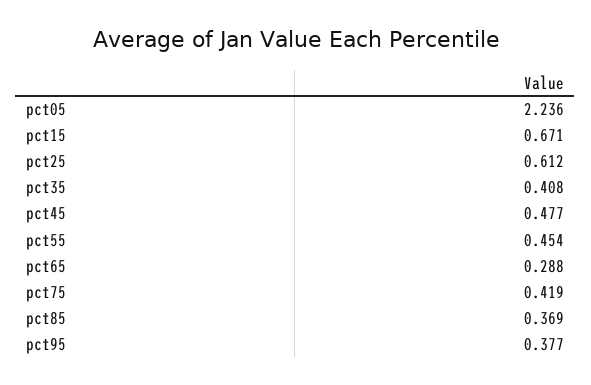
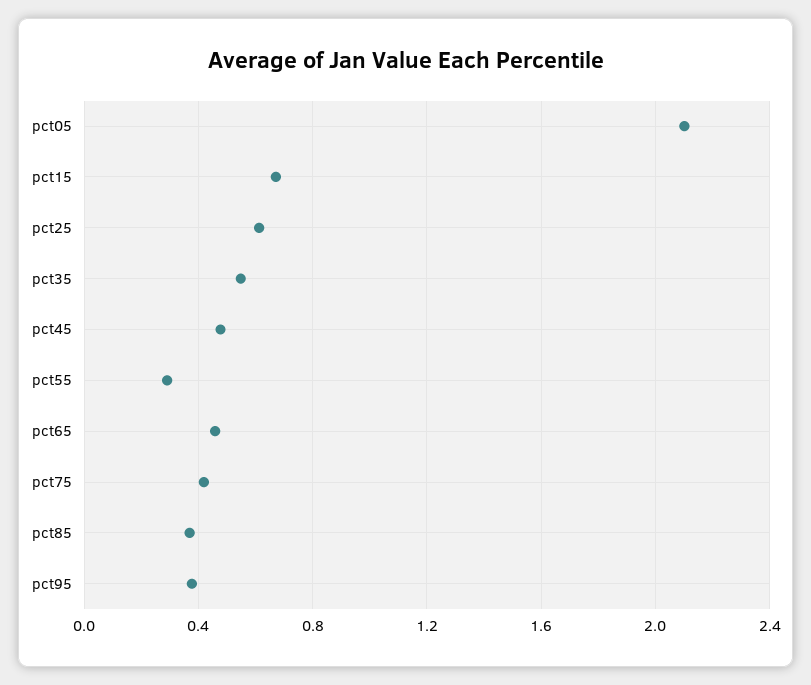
pct05: 2.236 -> 2.1
pct35: 0.408 -> 0.55
pct55: 0.454 -> 0.3
pct65: 0.288 -> 0.45

